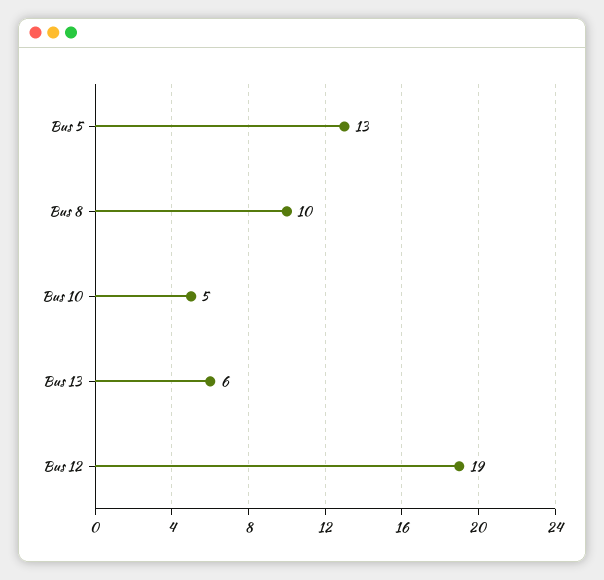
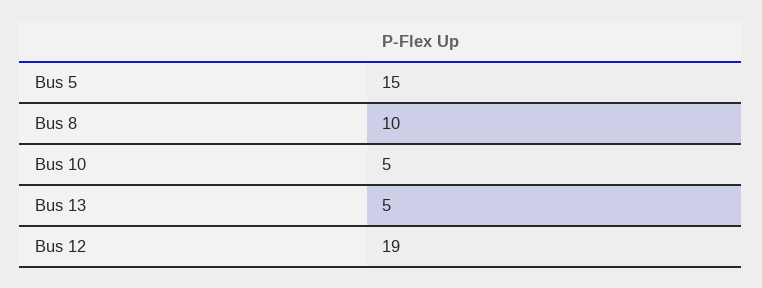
Bus 5: 13 -> 15
Bus 13: 6 -> 5

